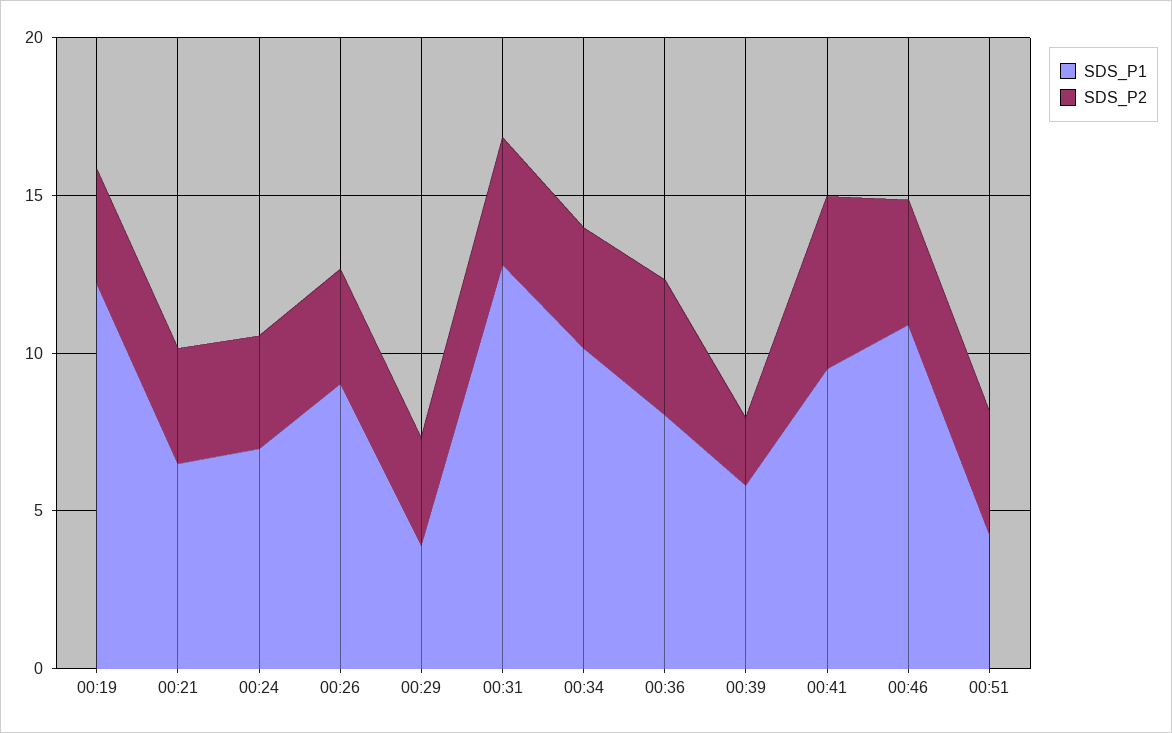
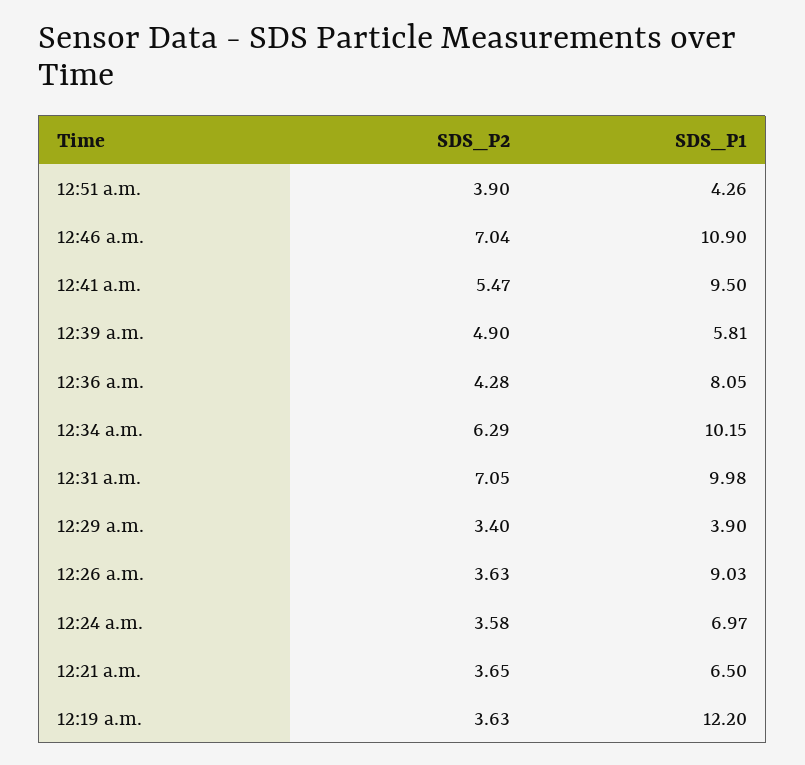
SDS_P1, 00:31: 13 -> 9.98
SDS_P2, 00:31: 4 -> 7.05
SDS_P2, 00:34: 4 -> 6.29
SDS_P2, 00:39: 2 -> 4.9
SDS_P2, 00:46: 4 -> 7.04

